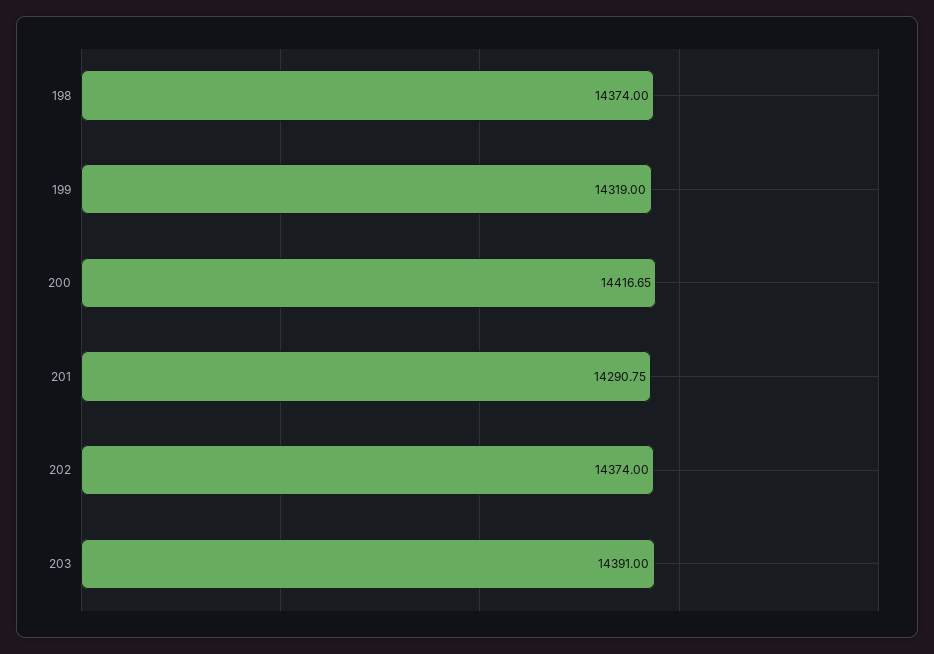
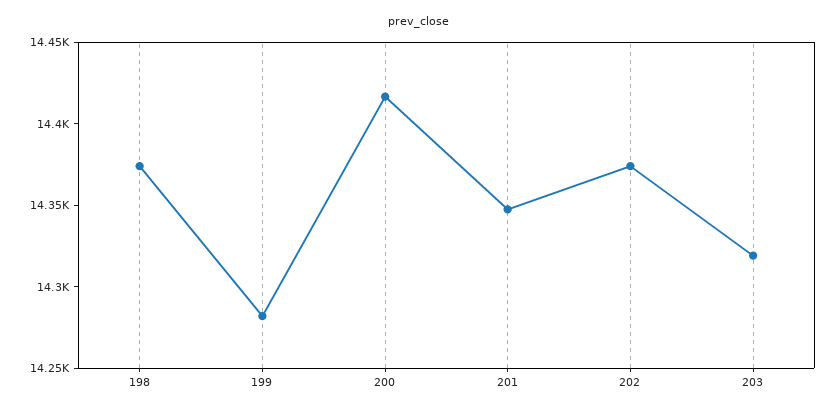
199: 14319 -> 14280
201: 14290.75 -> 14350
203: 14391 -> 14320

